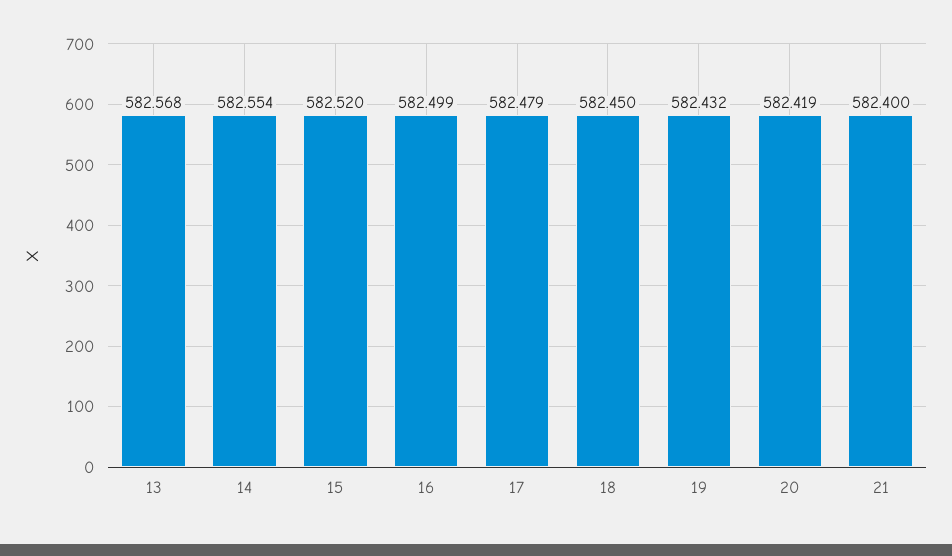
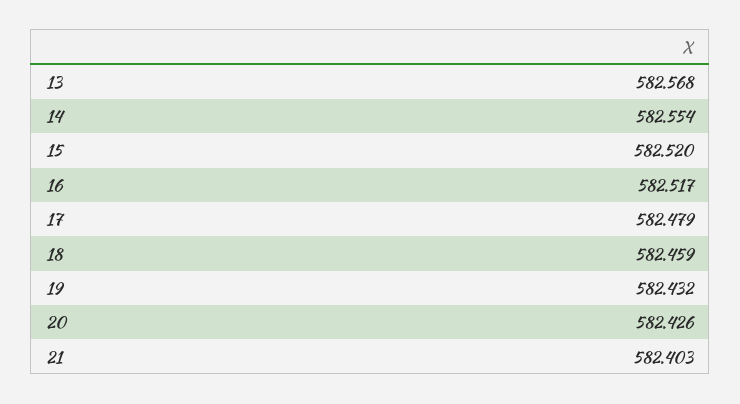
16: 582.499 -> 582.517
18: 582.45 -> 582.459
20: 582.419 -> 582.426
21: 582.4 -> 582.403

